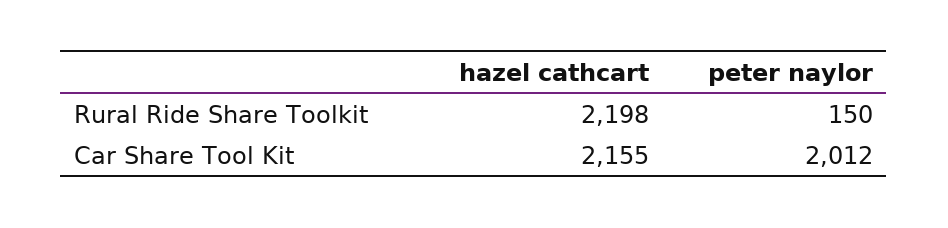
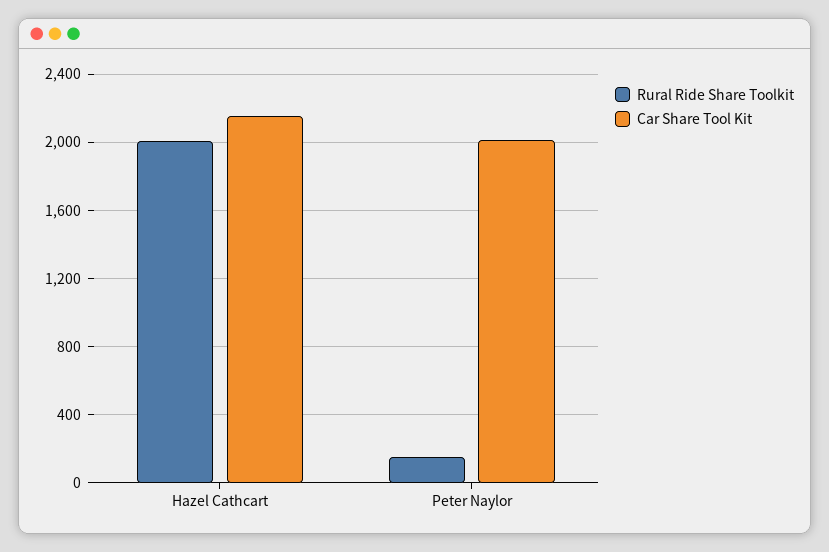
Rural Ride Share Toolkit, hazel cathcart: 2198 -> 2000

